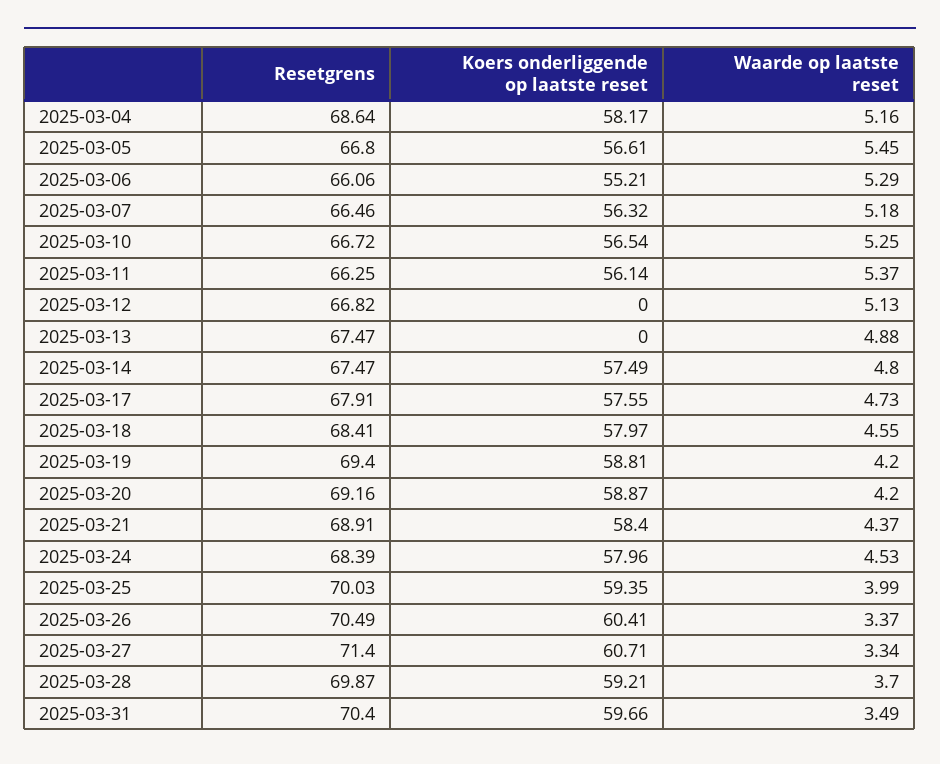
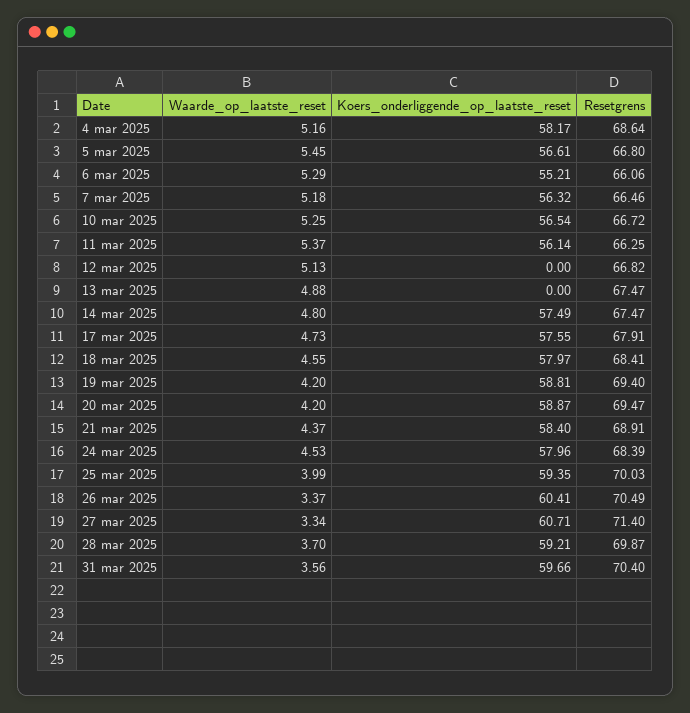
Resetgrens, 2025-03-20: 69.16 -> 69.47
Waarde op laatste reset, 2025-03-31: 3.49 -> 3.56

